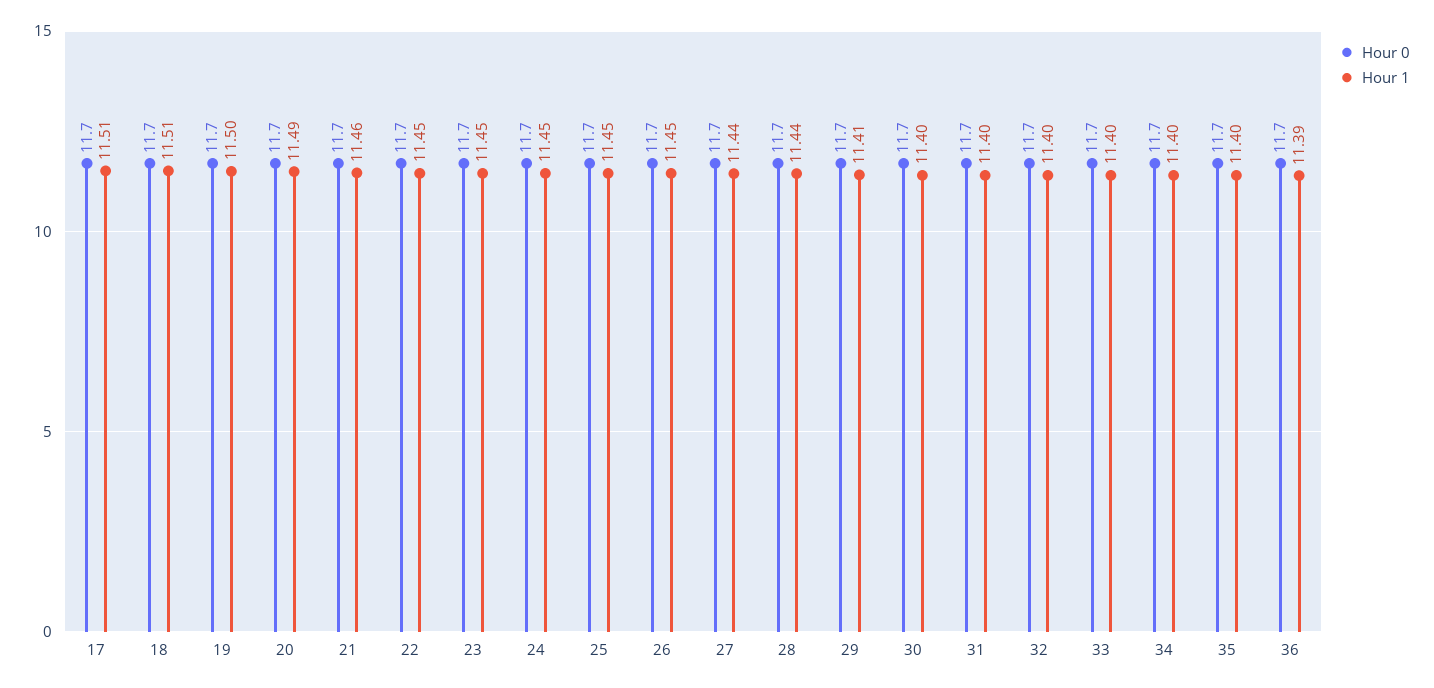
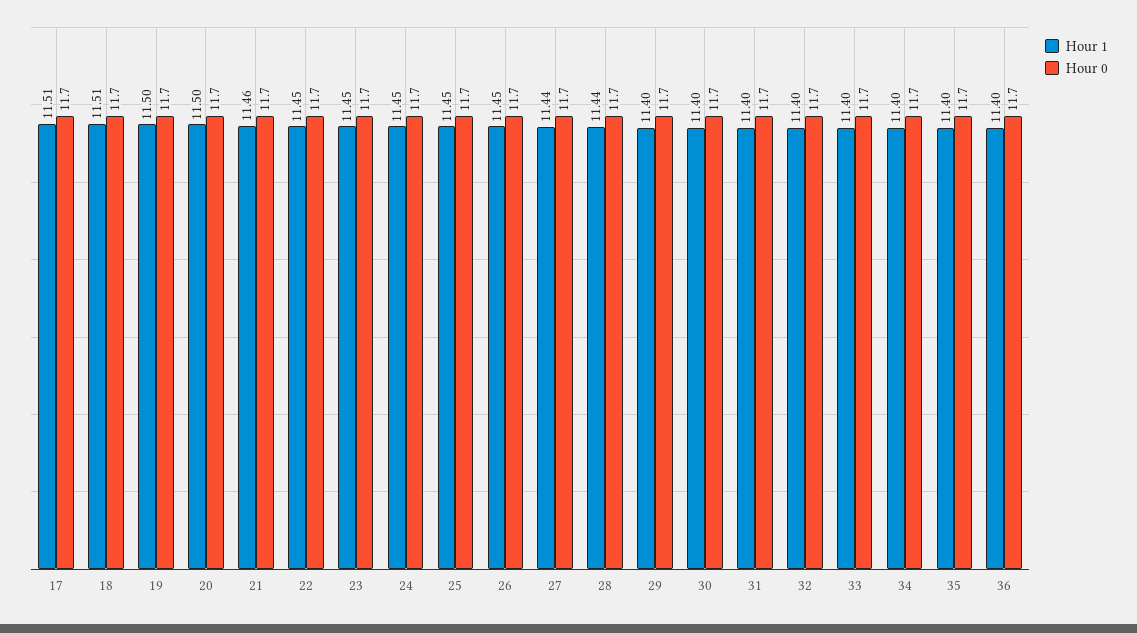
Hour 1, 20: 11.49 -> 11.5
Hour 1, 29: 11.41 -> 11.4
Hour 1, 36: 11.39 -> 11.4

